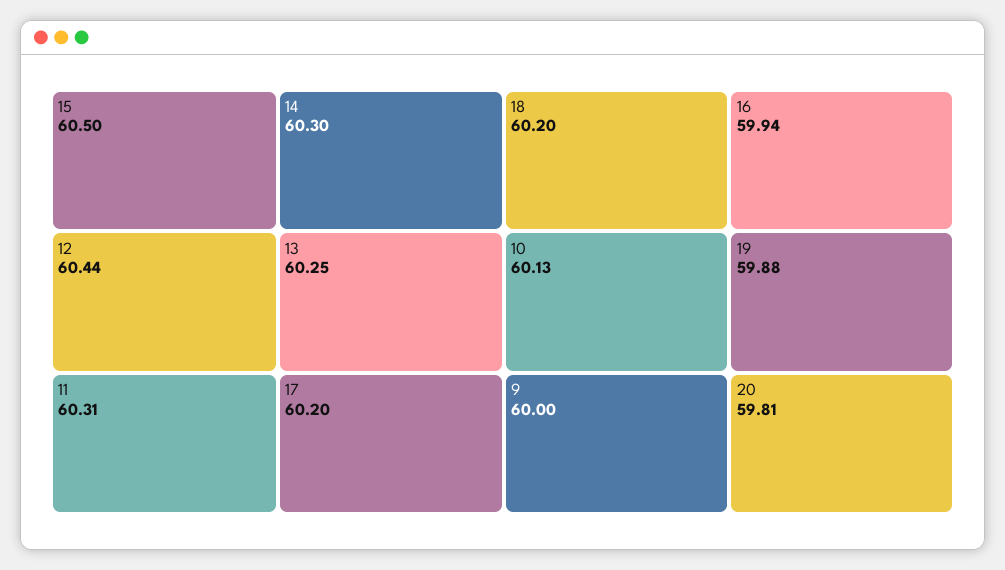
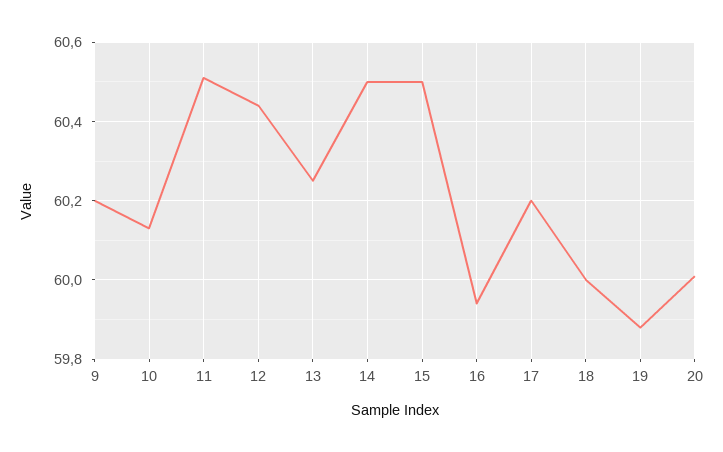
11: 60.31 -> 60.5
14: 60.3 -> 60.5
18: 60.2 -> 60
9: 60 -> 60.2
20: 59.81 -> 60

